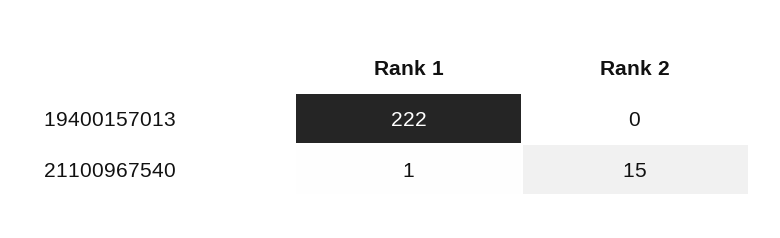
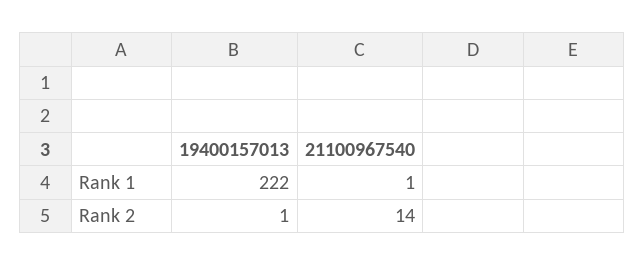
Rank 2, 19400157013: 0 -> 1
Rank 2, 21100967540: 15 -> 14

